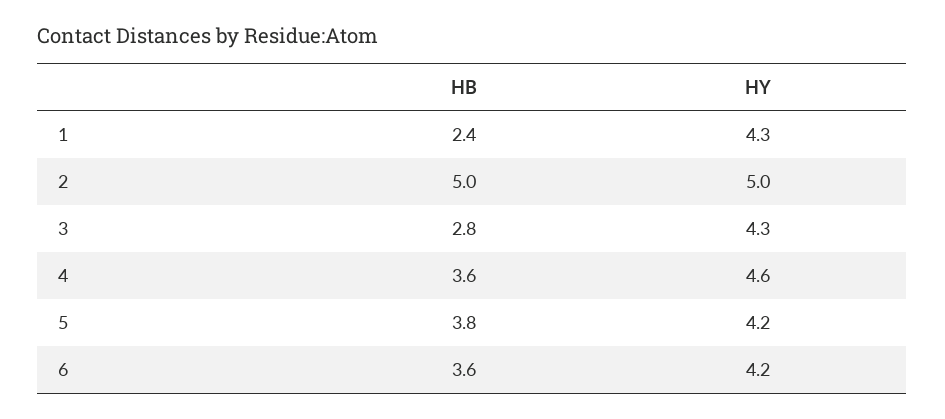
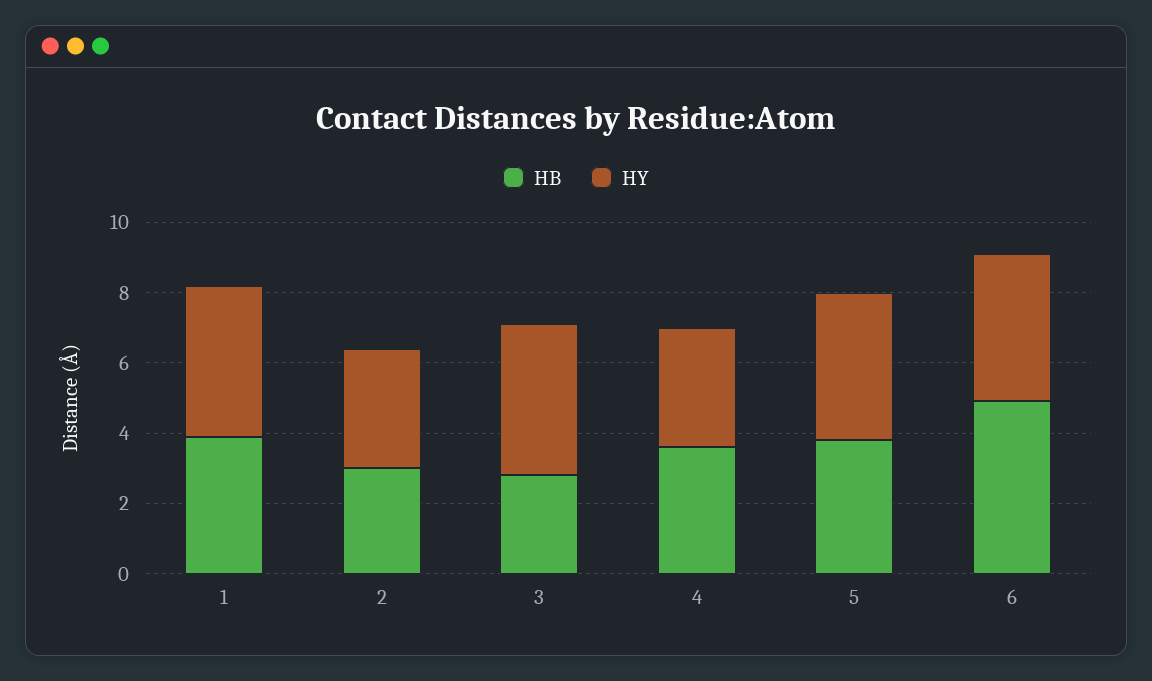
HB, 1: 2.4 -> 4
HB, 2: 5 -> 3
HY, 2: 5 -> 3.5
HY, 4: 4.6 -> 3.5
HB, 6: 3.6 -> 5

